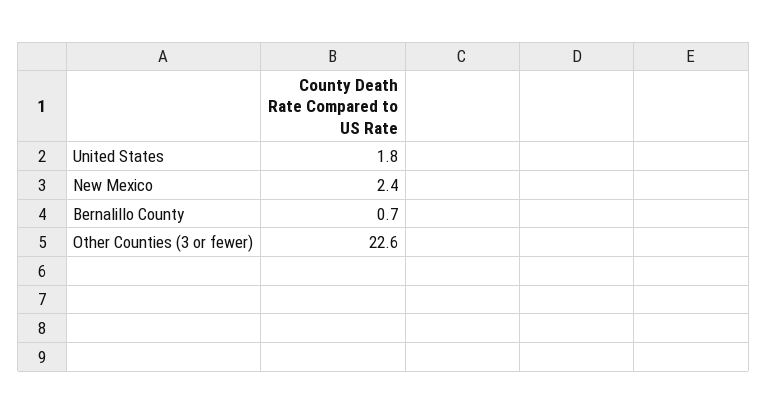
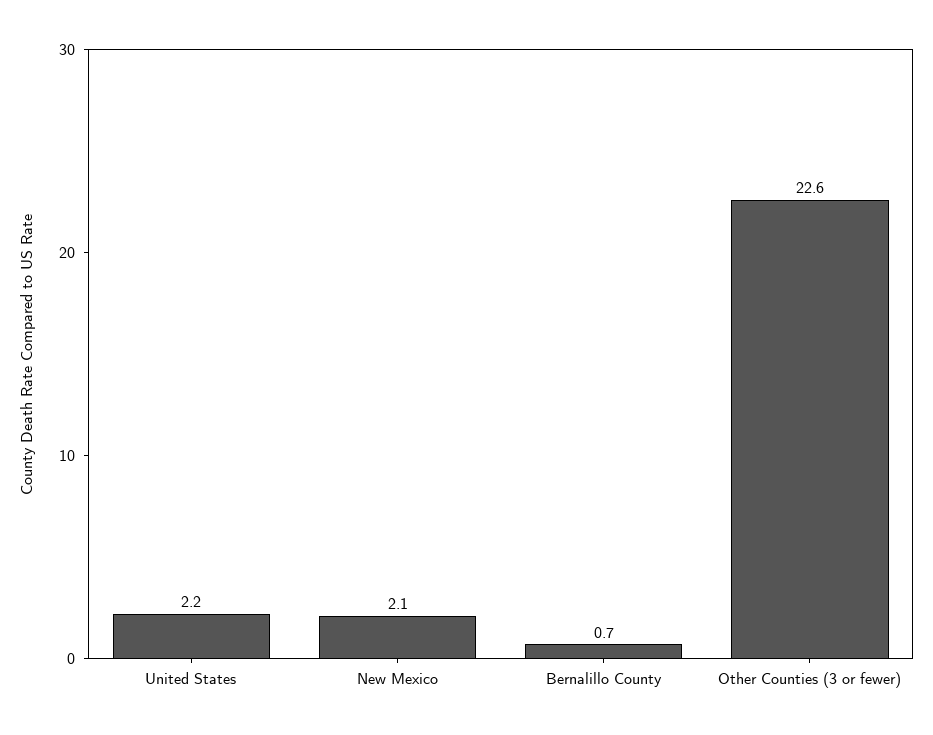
United States: 1.8 -> 2.2
New Mexico: 2.4 -> 2.1

